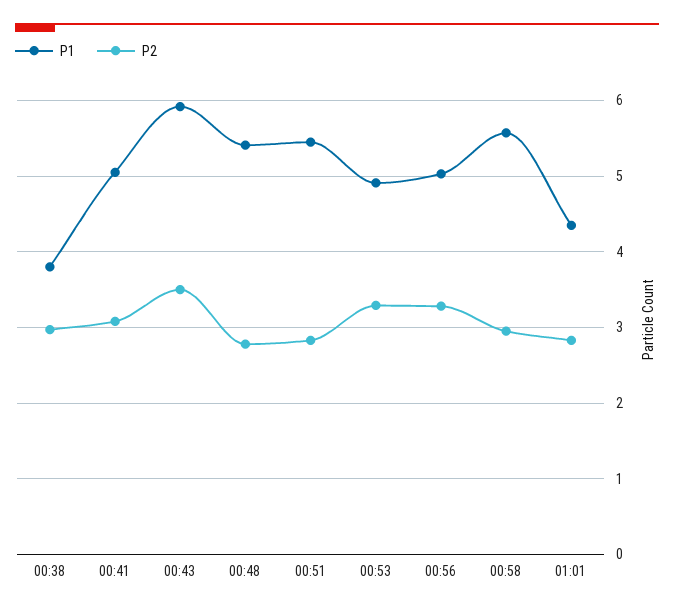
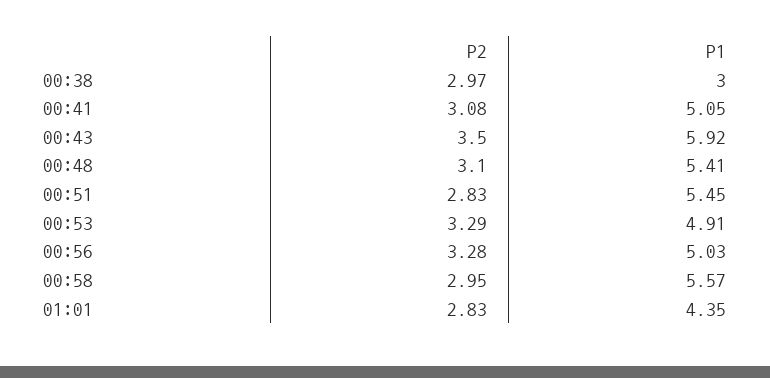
P1, 00:38: 3.8 -> 3
P2, 00:48: 2.8 -> 3.1

